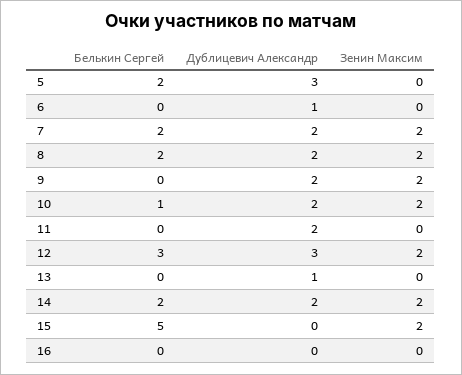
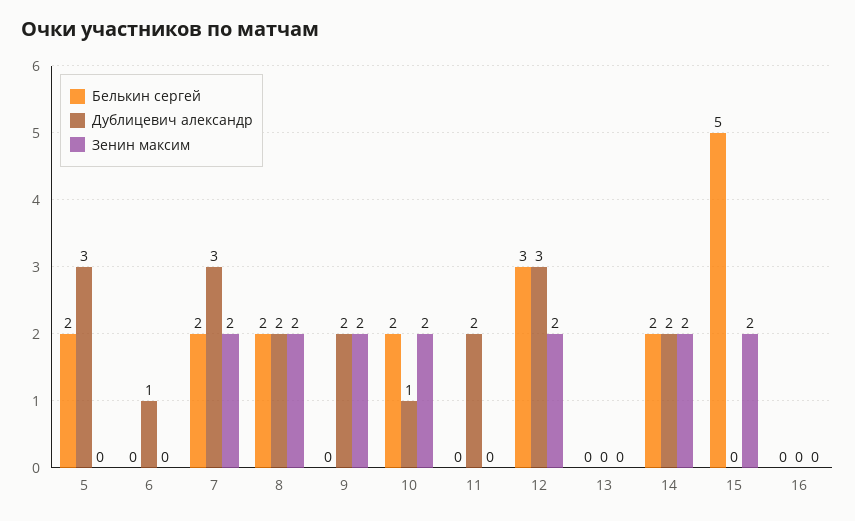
Дублицевич Александр, 7: 2 -> 3
Белькин Сергей, 10: 1 -> 2
Дублицевич Александр, 10: 2 -> 1
Дублицевич Александр, 13: 1 -> 0

